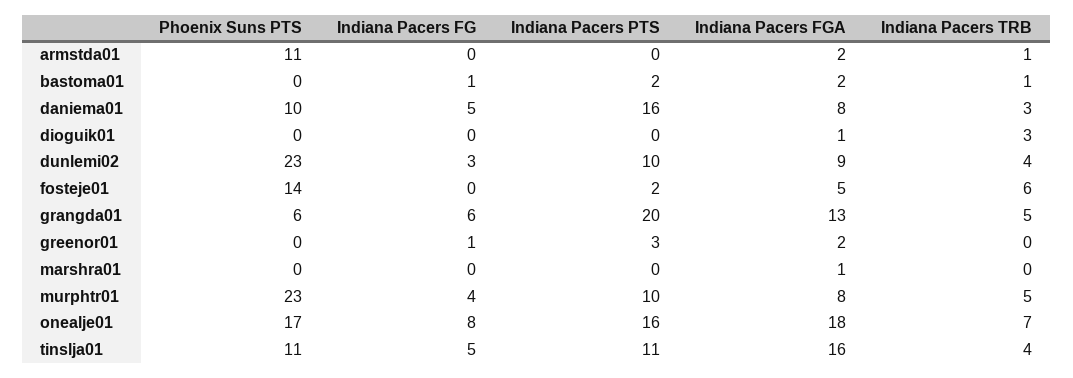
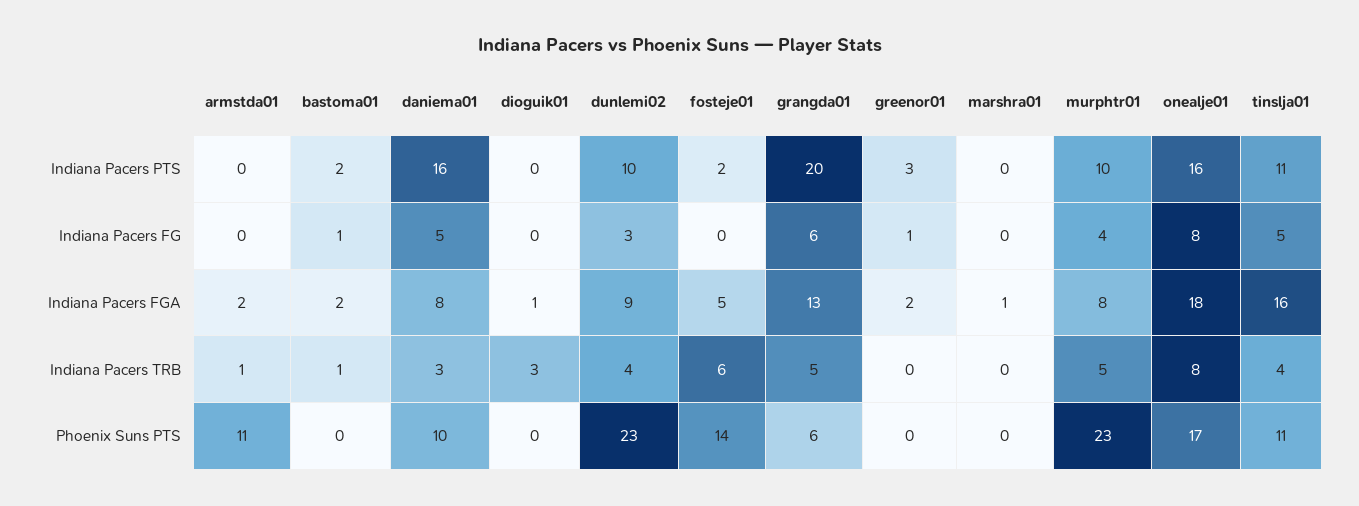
Indiana Pacers TRB, onealje01: 7 -> 8

